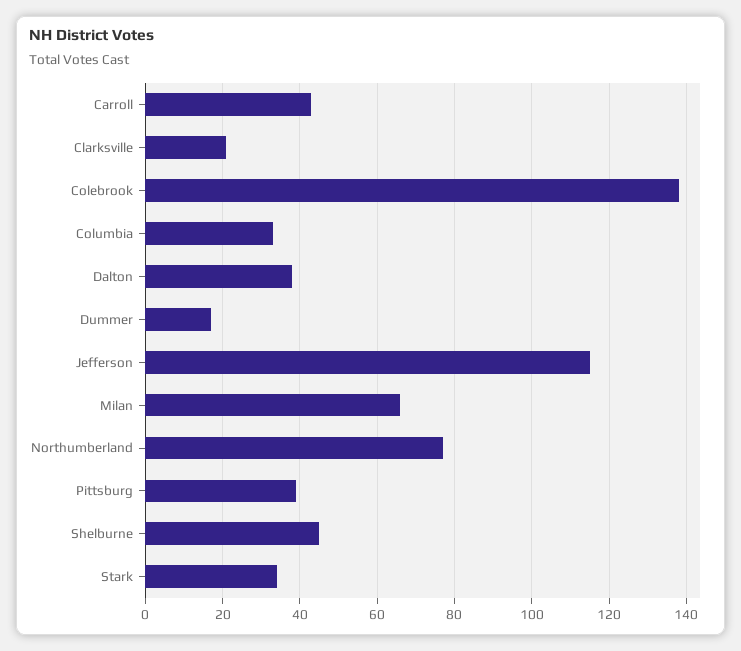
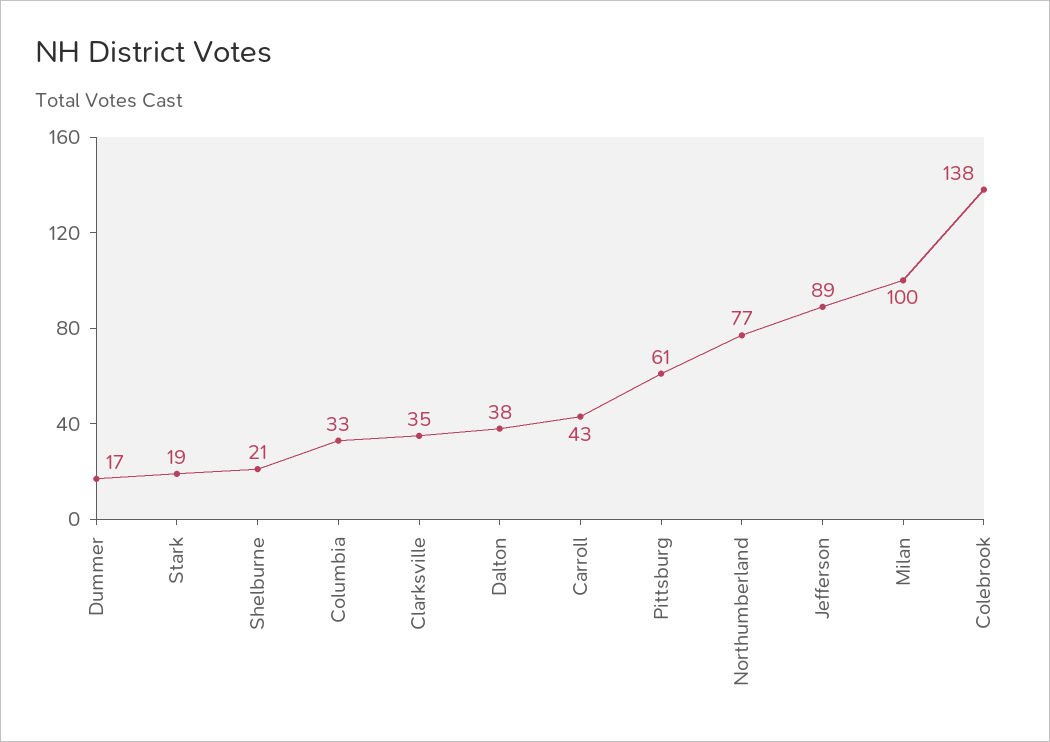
Clarksville: 20 -> 35
Jefferson: 115 -> 89
Milan: 65 -> 100
Pittsburg: 40 -> 61
Shelburne: 45 -> 21
Stark: 35 -> 19

